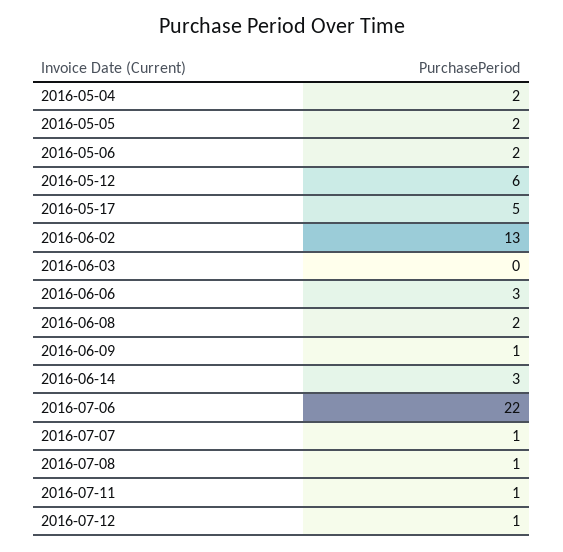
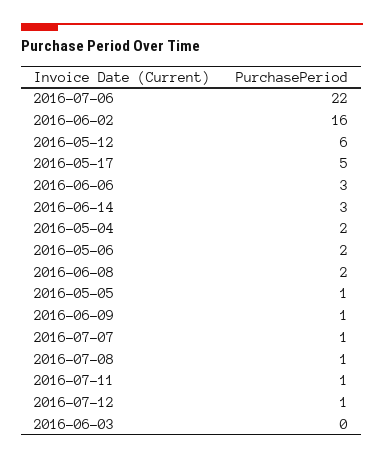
2016-05-05: 2 -> 1
2016-06-02: 13 -> 16

